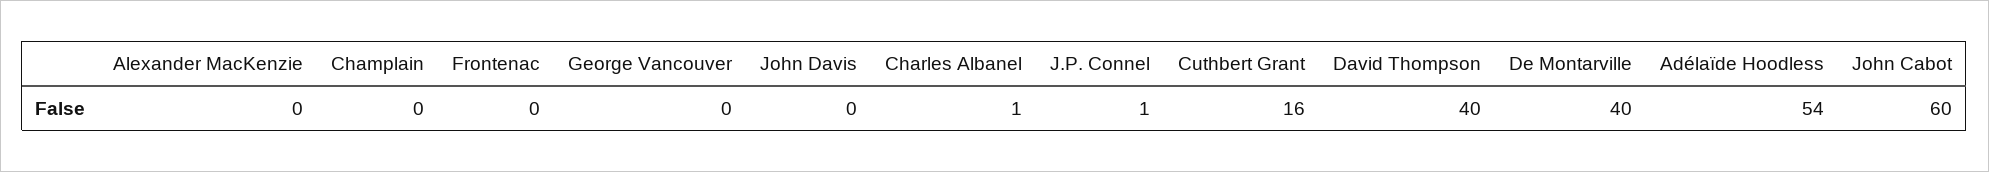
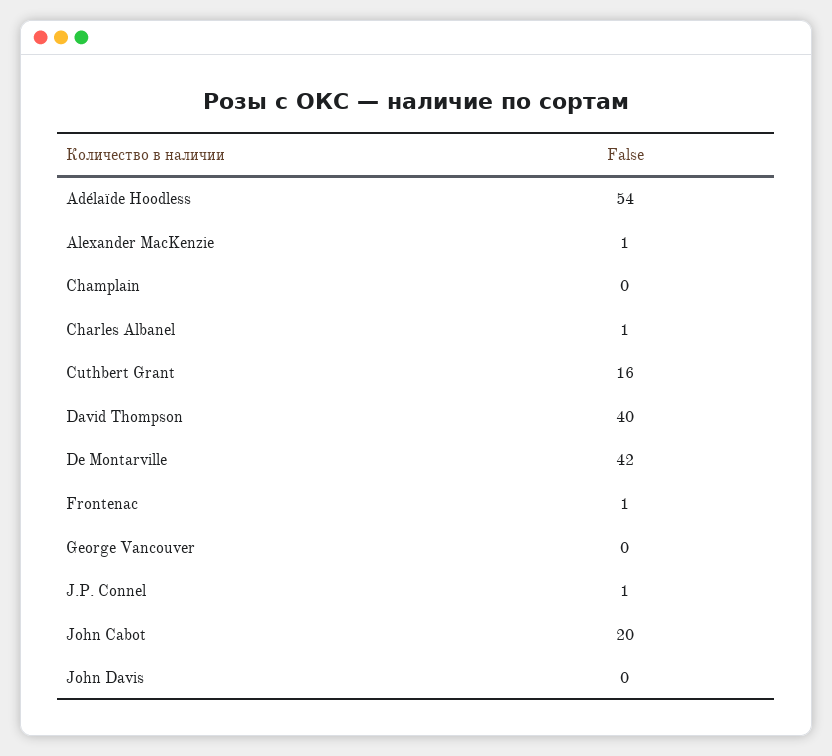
Alexander MacKenzie: 0 -> 1
Frontenac: 0 -> 1
De Montarville: 40 -> 42
John Cabot: 60 -> 20

